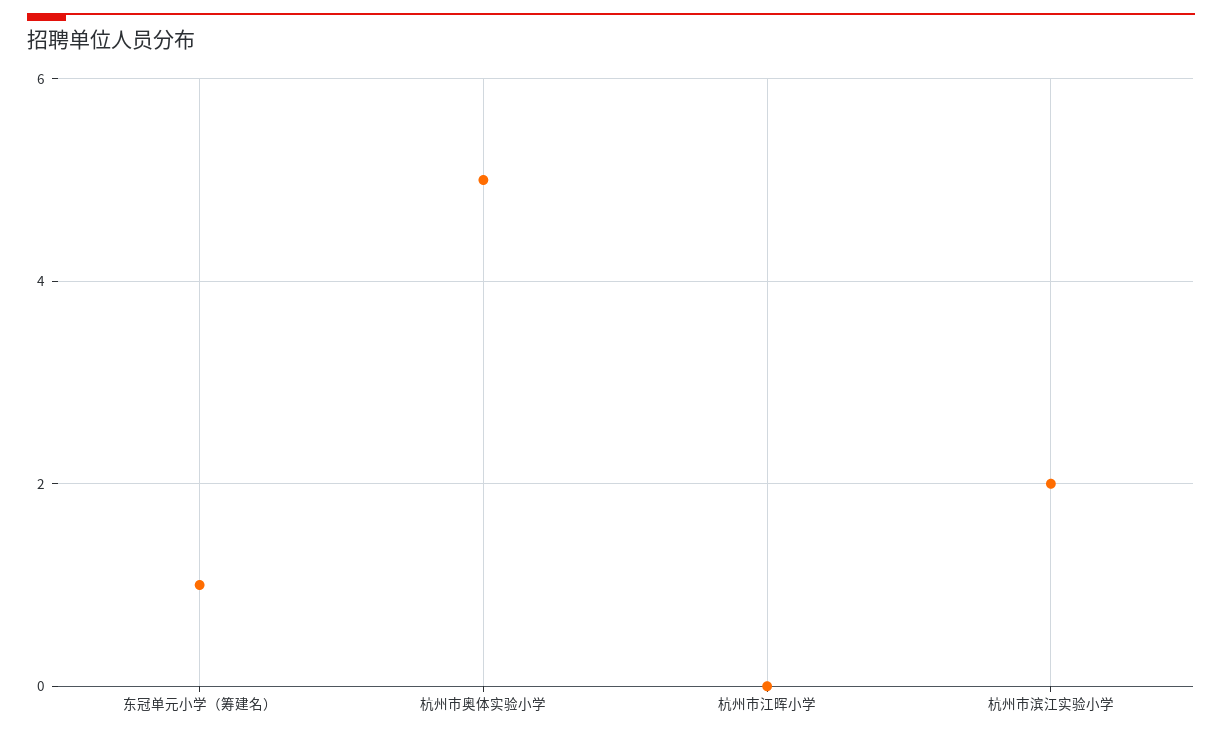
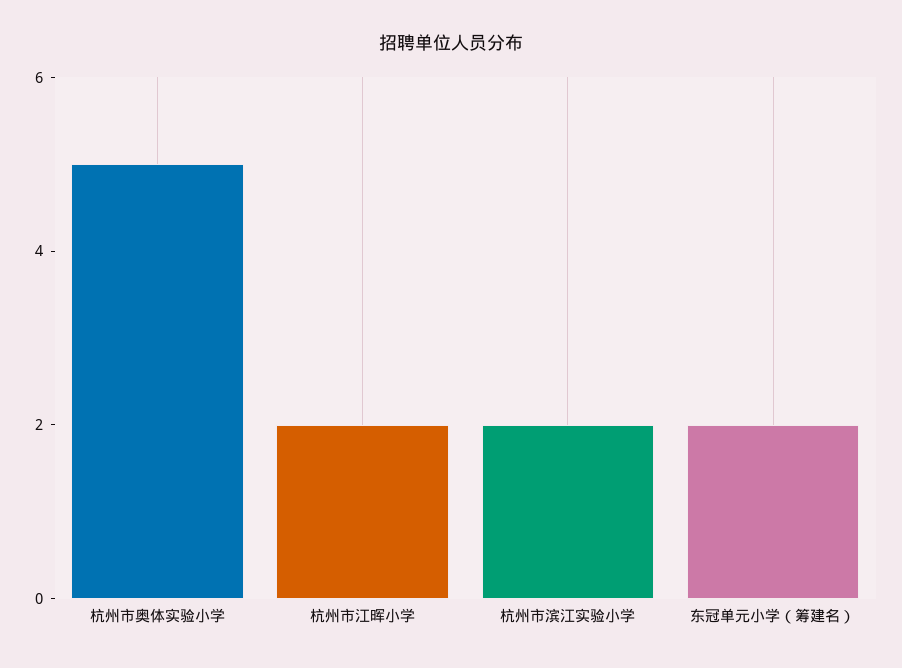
东冠单元小学（筹建名）: 1 -> 2
杭州市江晖小学: 0 -> 2

